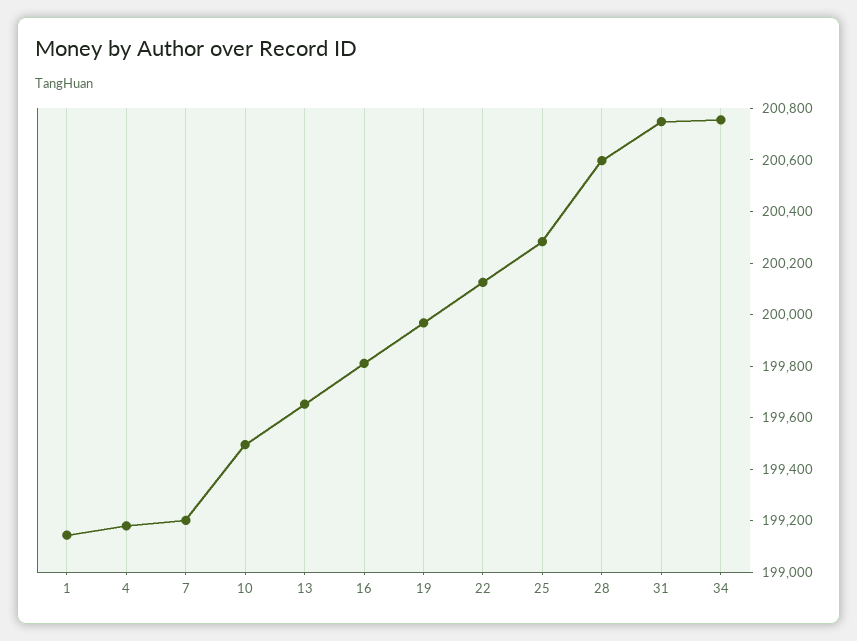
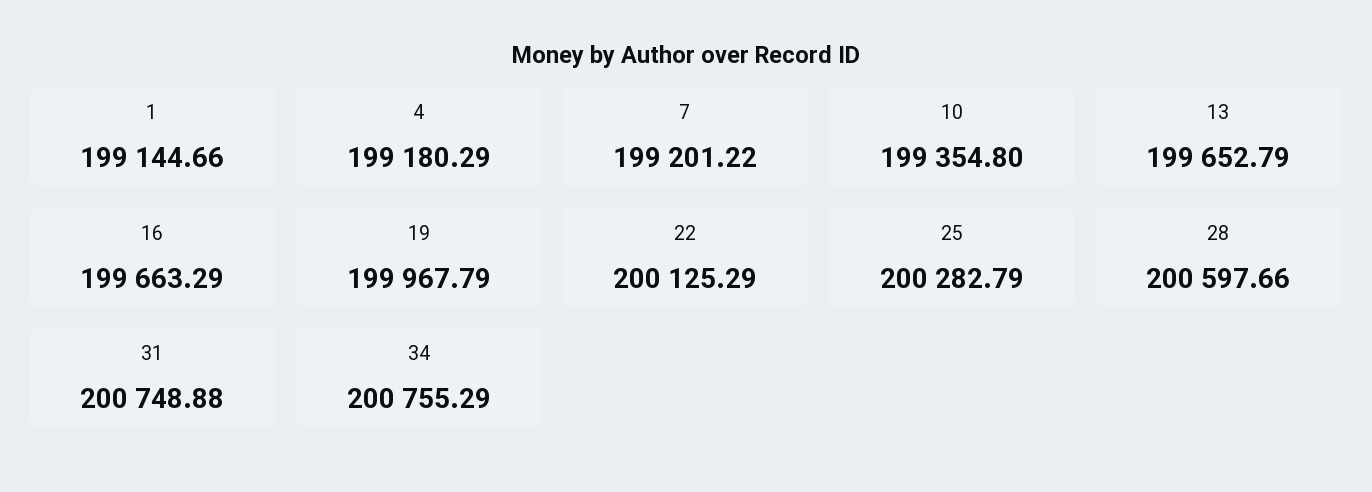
10: 199500 -> 199354.8
16: 199800 -> 199663.29

